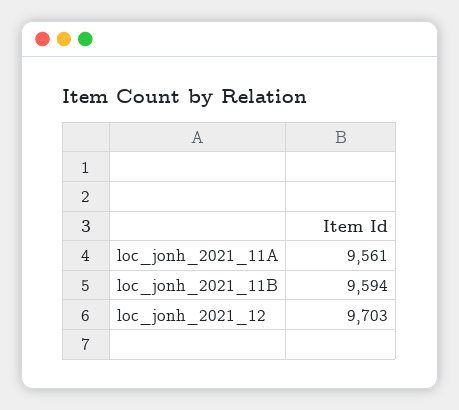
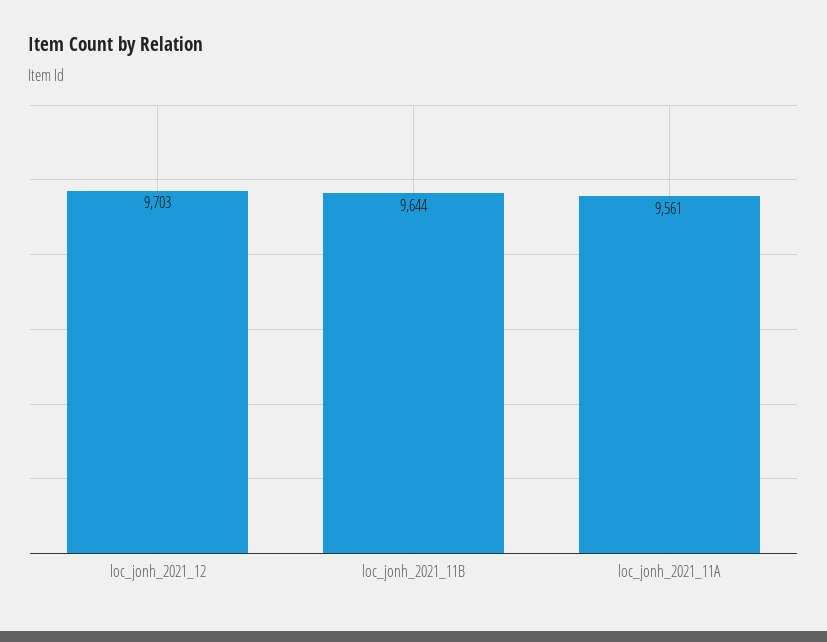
loc_jonh_2021_11B: 9594 -> 9644

